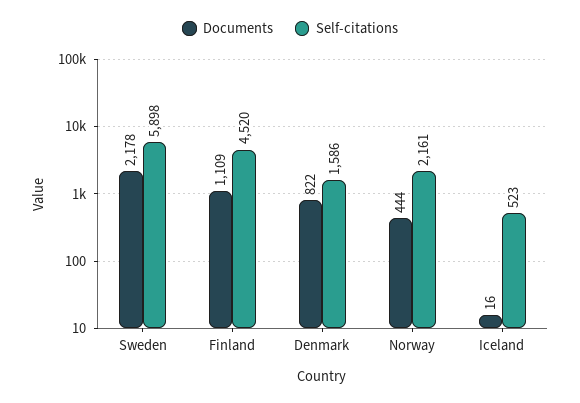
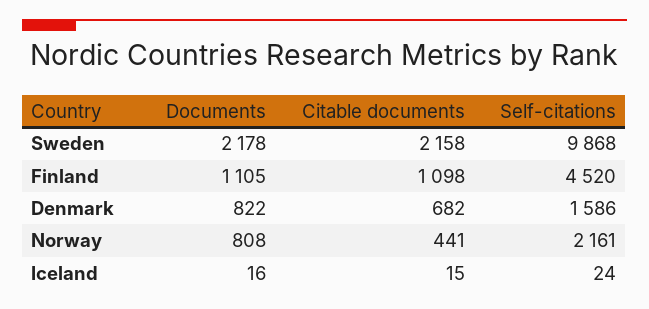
Self-citations, Sweden: 5898 -> 9868
Documents, Finland: 1109 -> 1105
Documents, Norway: 444 -> 808
Self-citations, Iceland: 523 -> 24
Citable documents, Sweden: none -> 2158
Citable documents, Finland: none -> 1098
Citable documents, Denmark: none -> 682
Citable documents, Norway: none -> 441
Citable documents, Iceland: none -> 15

